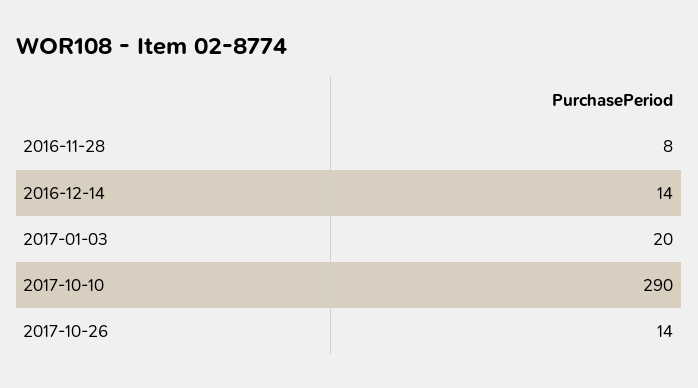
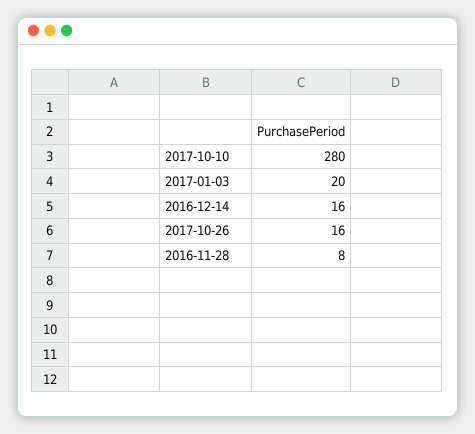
2016-12-14: 14 -> 16
2017-10-10: 290 -> 280
2017-10-26: 14 -> 16

